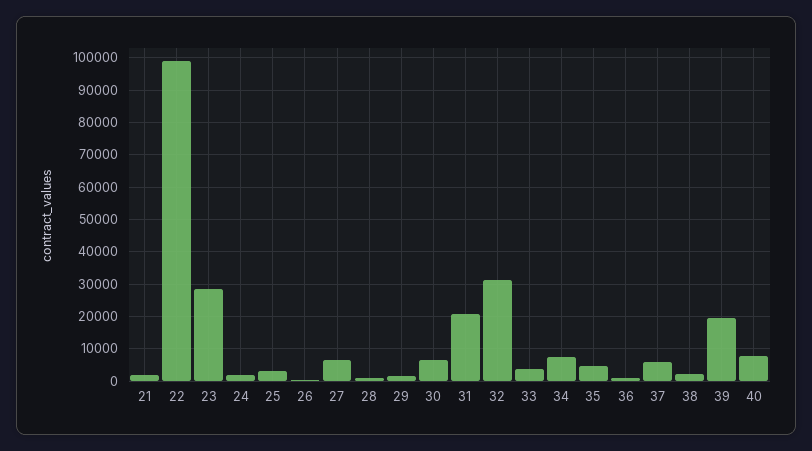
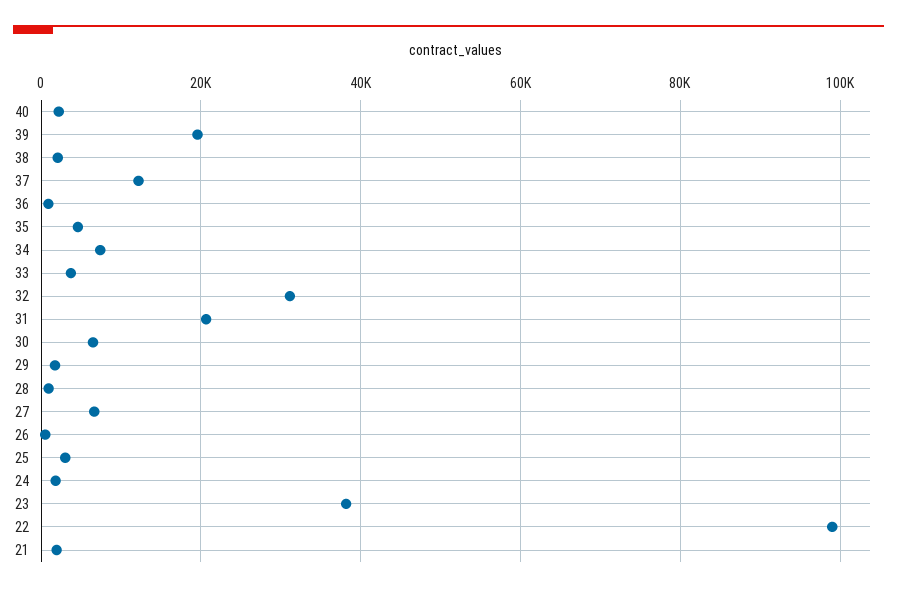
23: 28000 -> 38000
37: 6000 -> 12000
40: 8000 -> 2000

